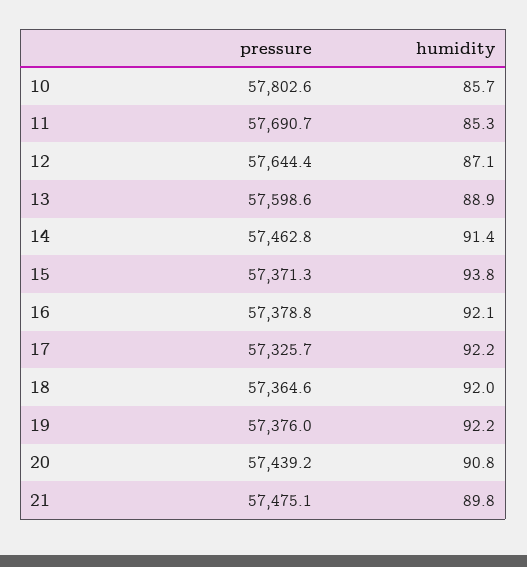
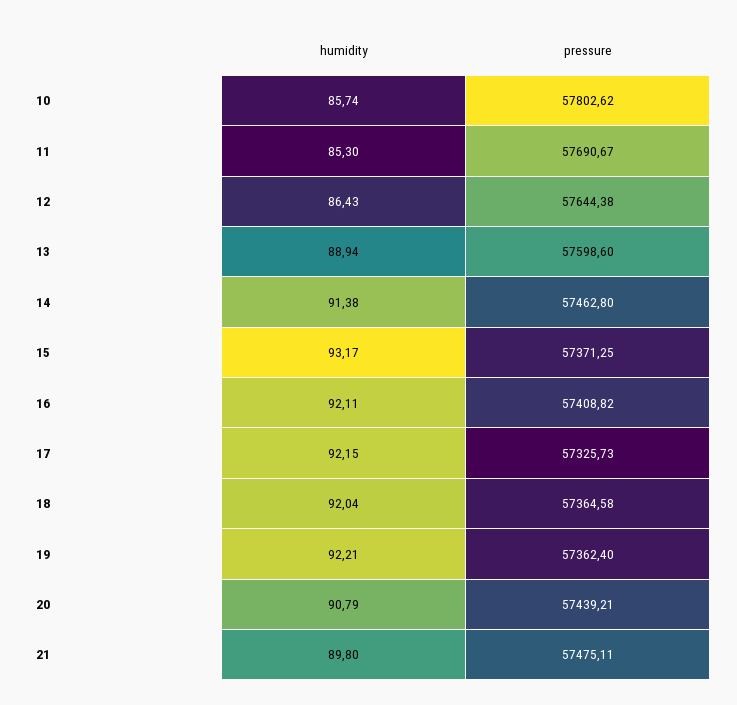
humidity, 12: 87.1 -> 86.43
humidity, 15: 93.8 -> 93.17
pressure, 16: 57378.8 -> 57408.82
pressure, 19: 57376 -> 57362.4

